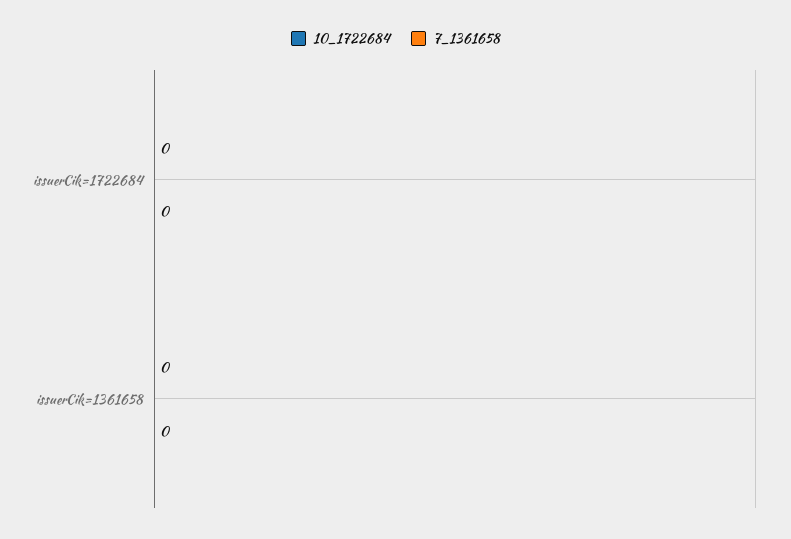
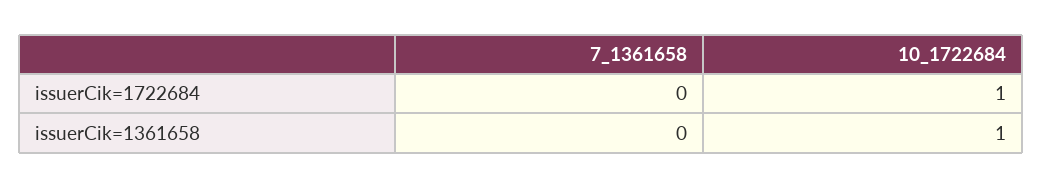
10_1722684, issuerCik=1722684: 0 -> 1
10_1722684, issuerCik=1361658: 0 -> 1

